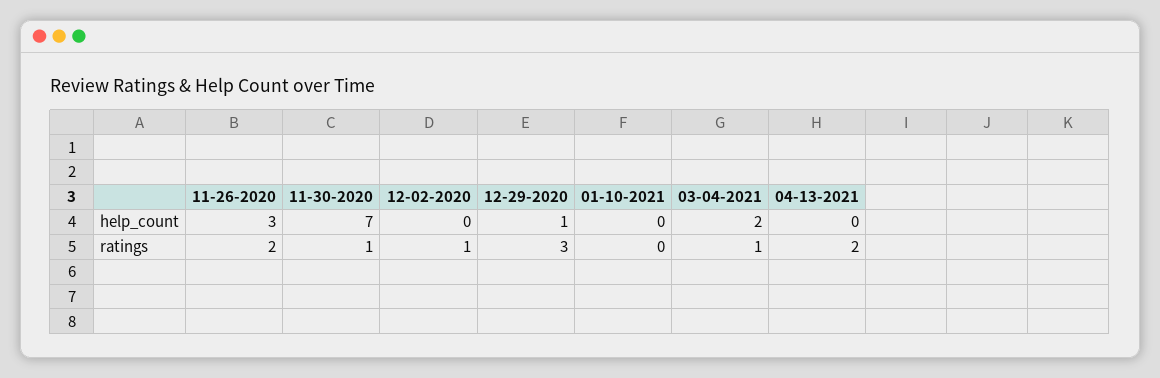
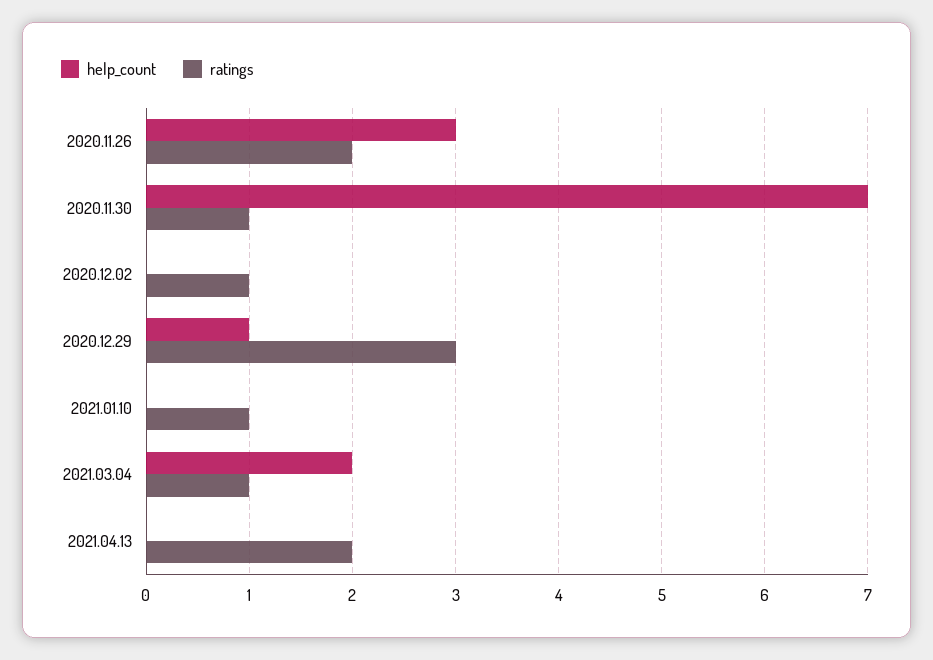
ratings, 01-10-2021: 0 -> 1

